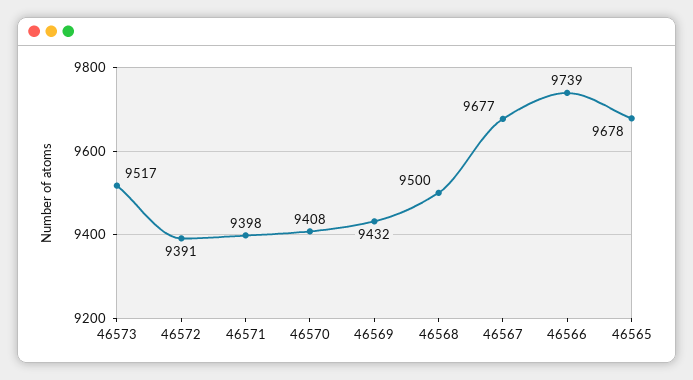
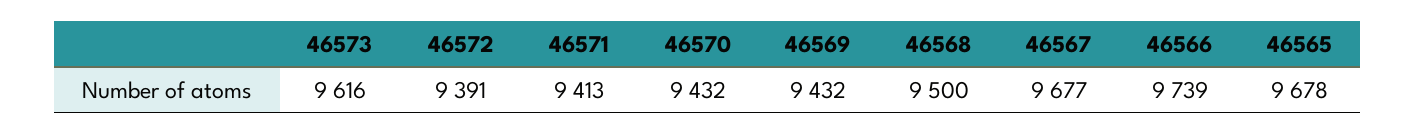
46573: 9517 -> 9616
46571: 9398 -> 9413
46570: 9408 -> 9432

